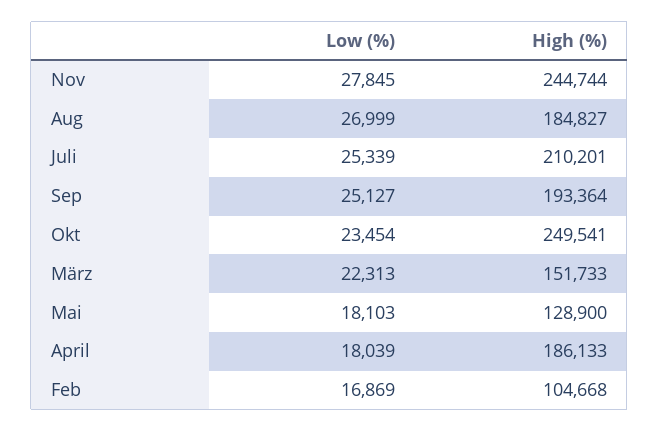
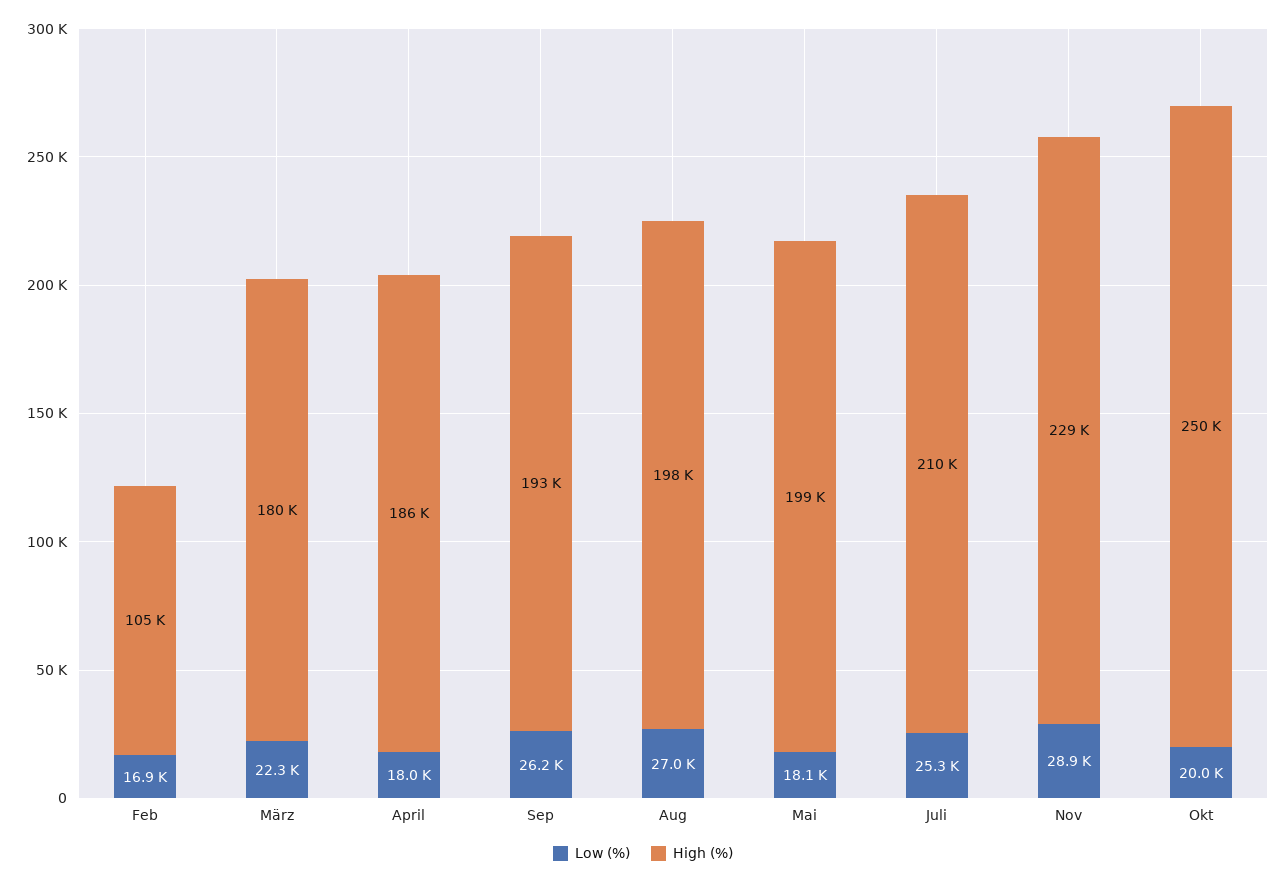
Low (%), Nov: 27845 -> 28900
High (%), Nov: 244744 -> 229000
High (%), Aug: 184827 -> 198000
Low (%), Sep: 25127 -> 26200
Low (%), Okt: 23454 -> 20000
High (%), März: 151733 -> 180000
High (%), Mai: 128900 -> 199000

